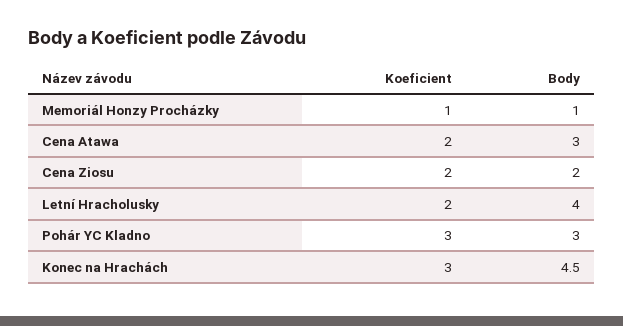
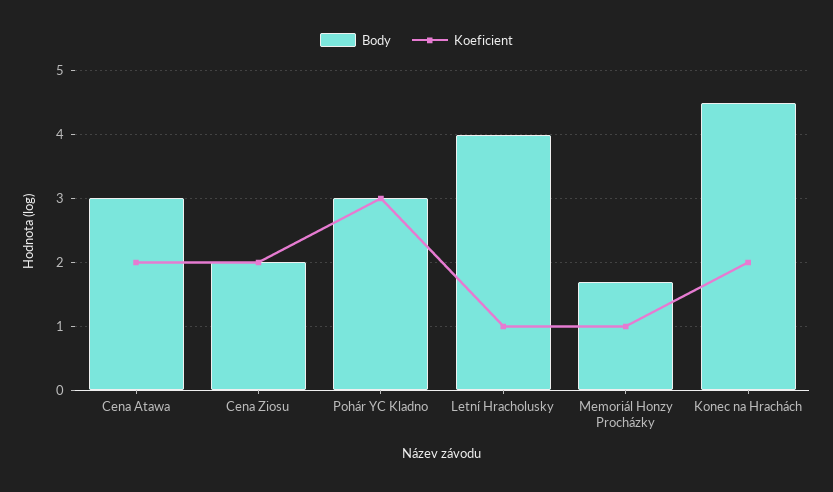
Body, Memoriál Honzy Procházky: 1 -> 1.7
Koeficient, Letní Hracholusky: 2 -> 1
Koeficient, Konec na Hrachách: 3 -> 2

